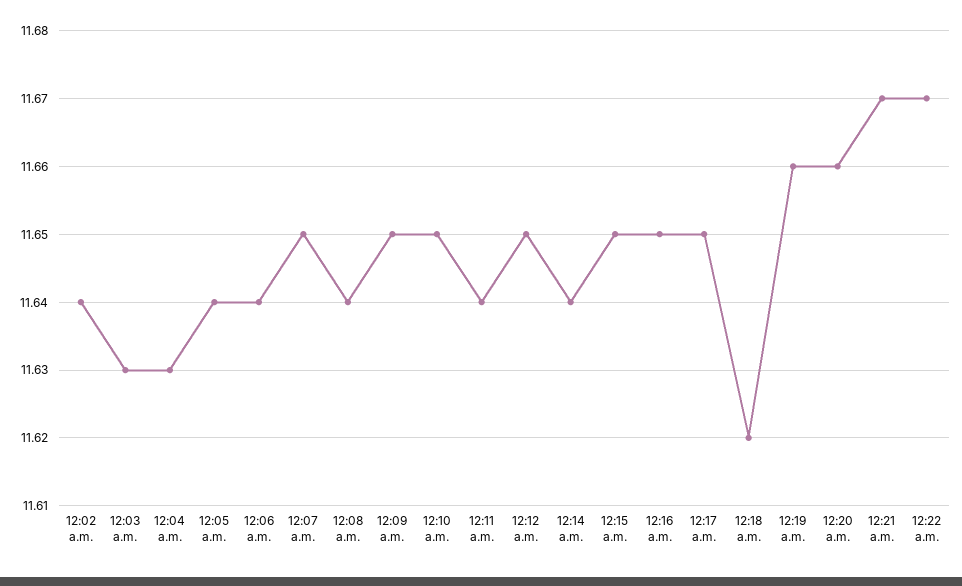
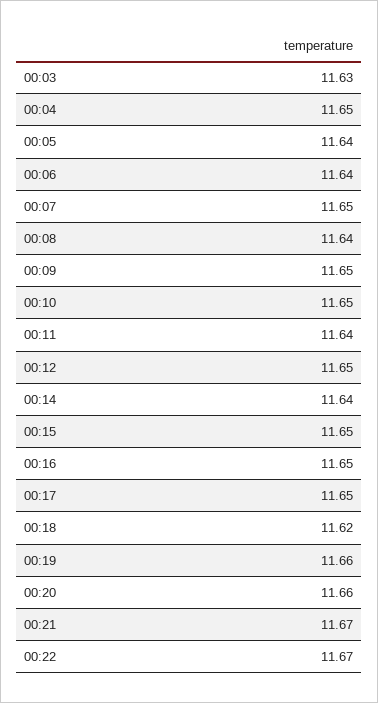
12:02 a.m.: 11.64 -> none
12:04 a.m.: 11.63 -> 11.65

